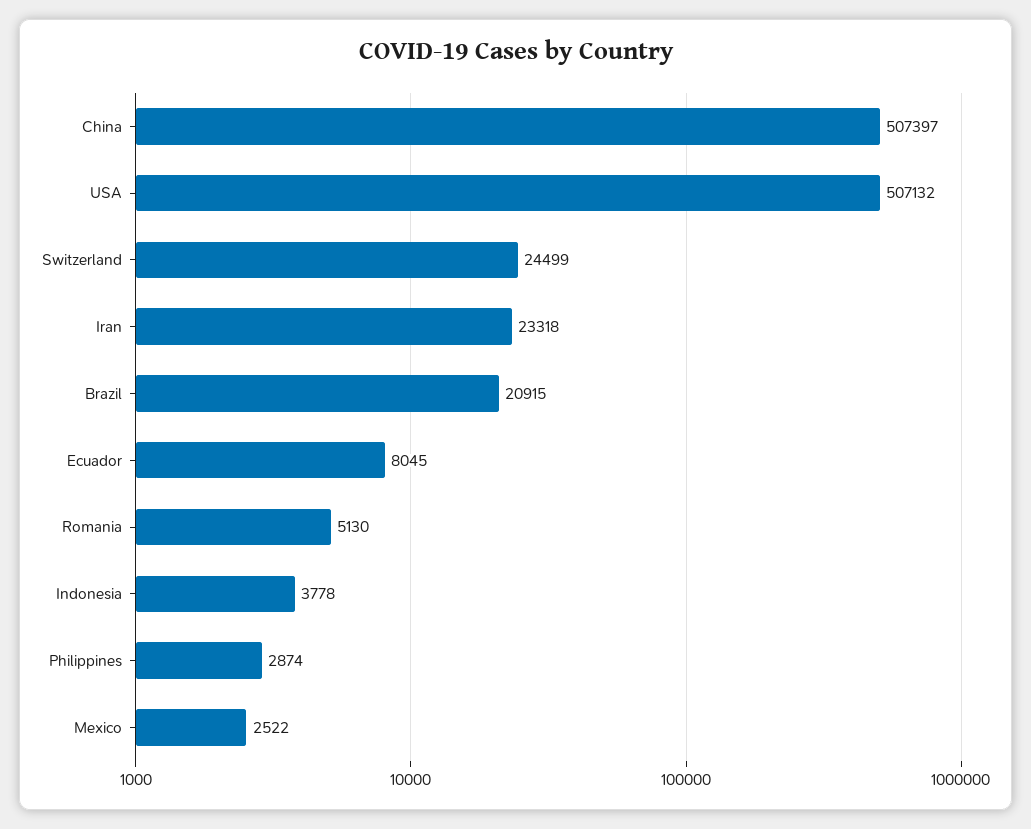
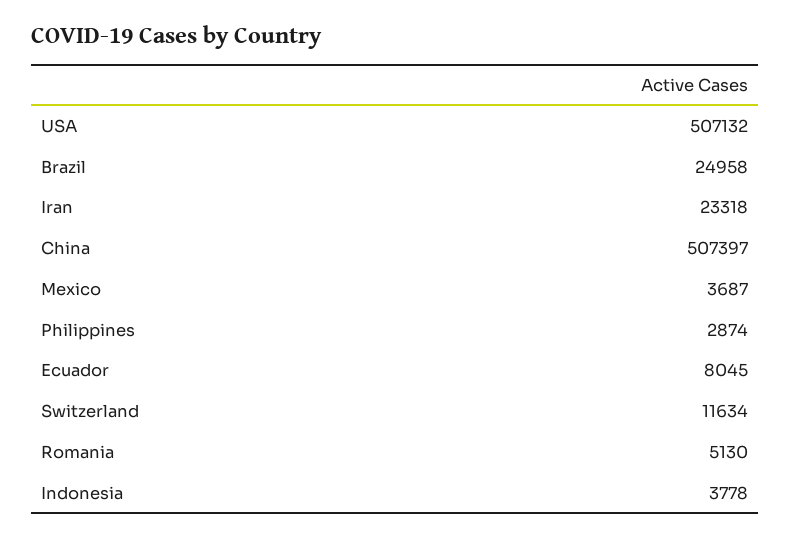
Switzerland: 24499 -> 11634
Brazil: 20915 -> 24958
Mexico: 2522 -> 3687

